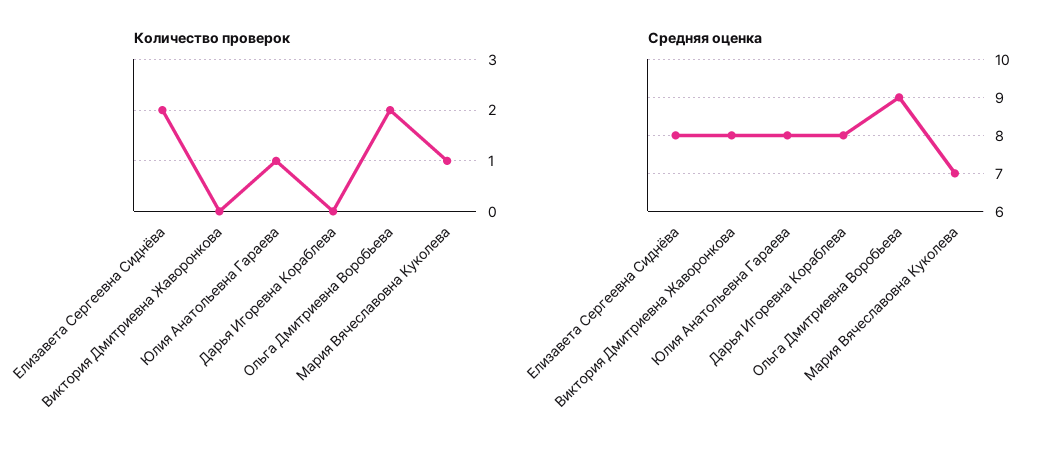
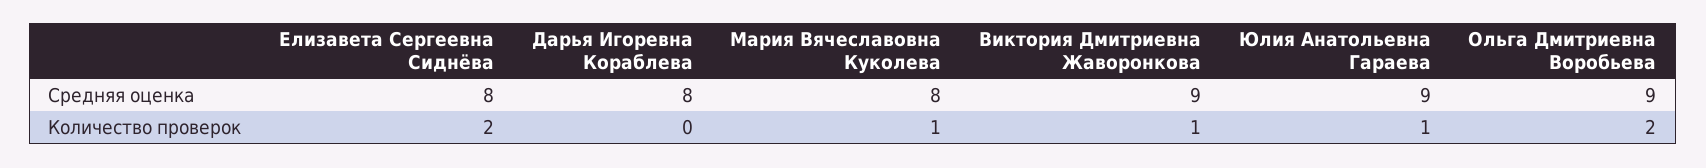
Количество проверок, Виктория Дмитриевна Жаворонкова: 0 -> 1
Средняя оценка, Виктория Дмитриевна Жаворонкова: 8 -> 9
Средняя оценка, Юлия Анатольевна Гараева: 8 -> 9
Средняя оценка, Мария Вячеславовна Куколева: 7 -> 8

